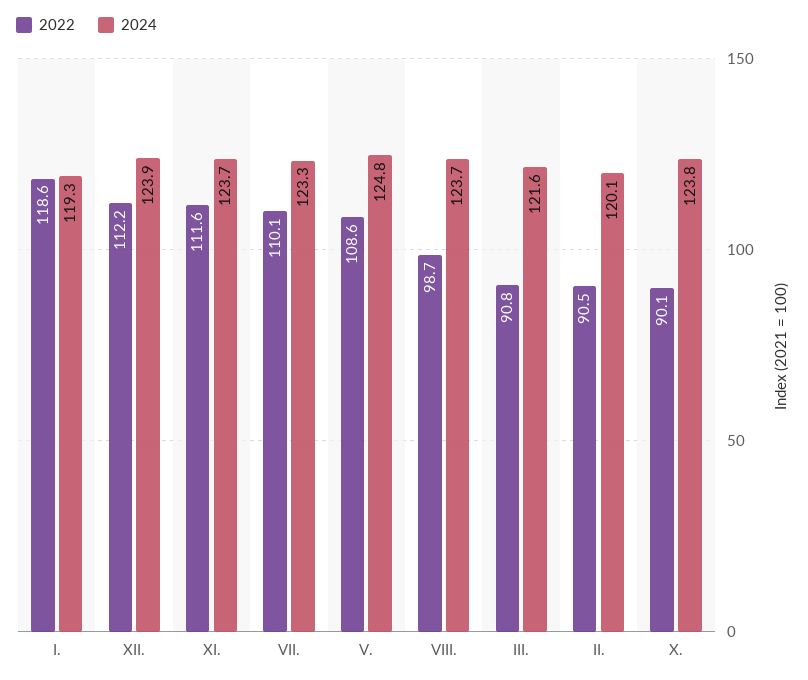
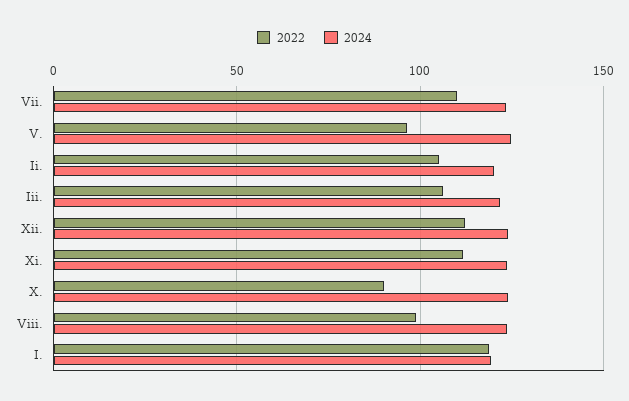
2022, V.: 108.6 -> 95
2022, III.: 90.8 -> 105
2022, II.: 90.5 -> 105

